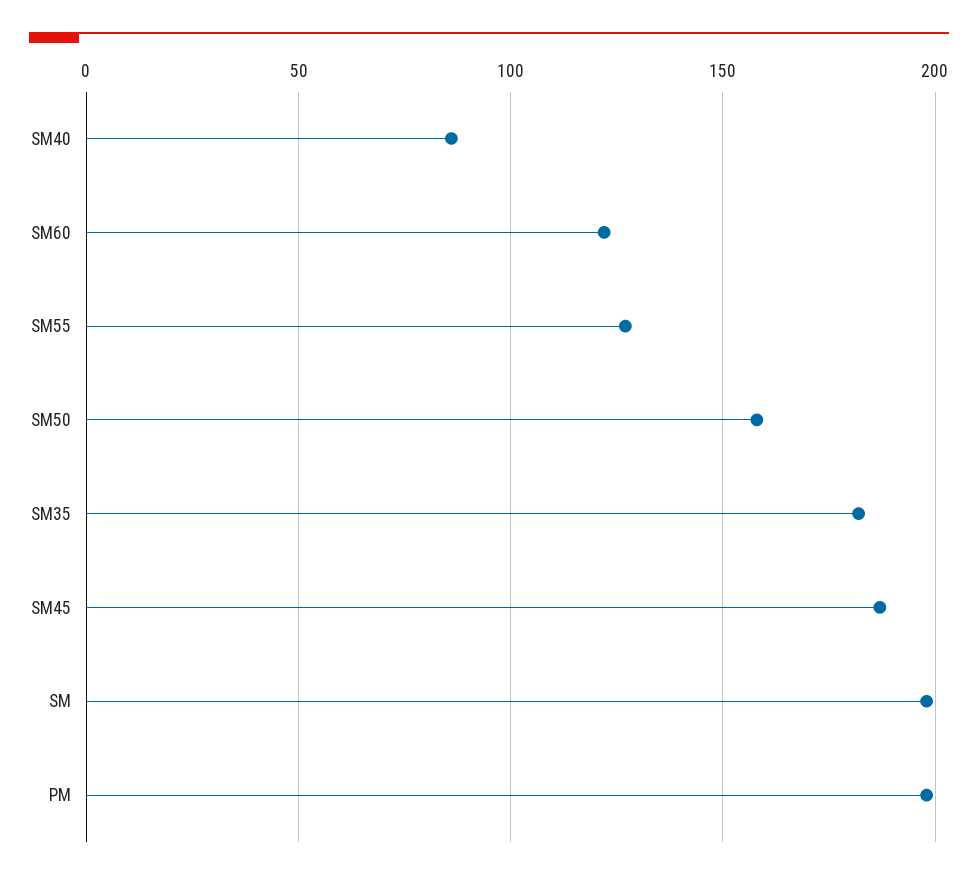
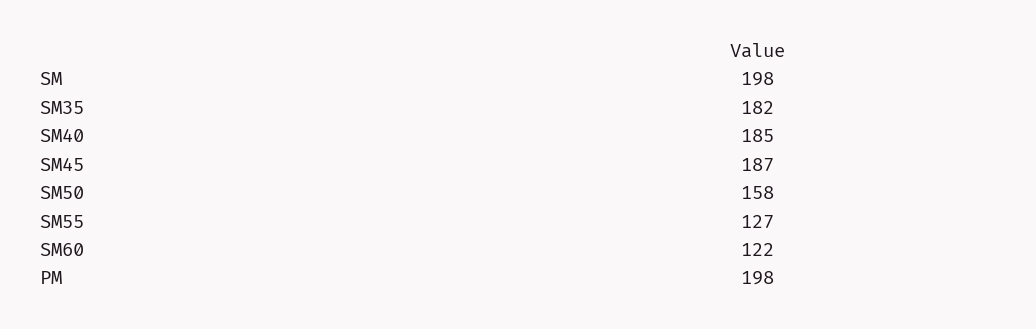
SM40: 85 -> 185

